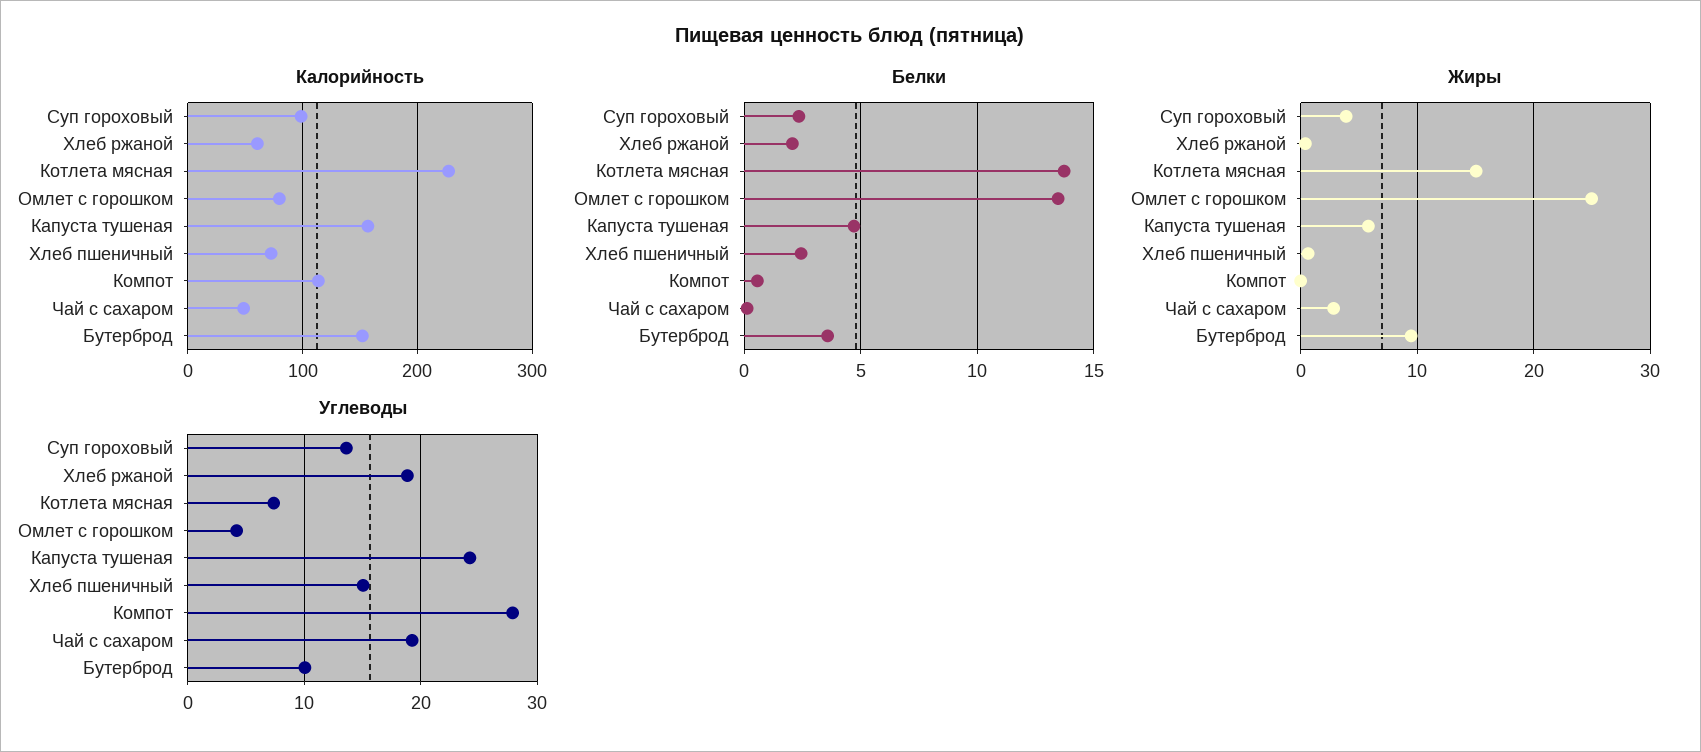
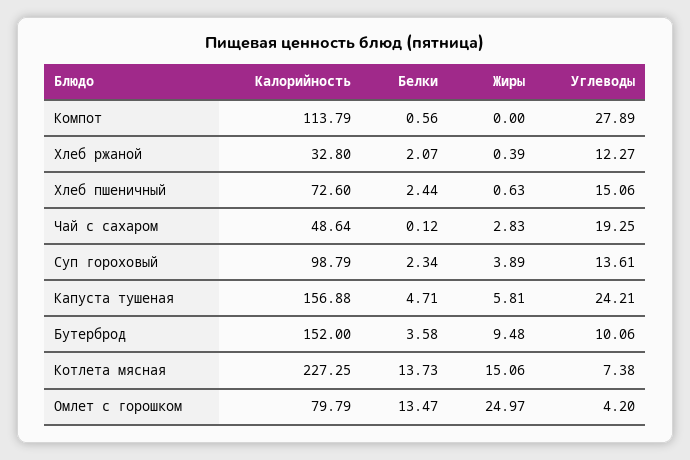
Калорийность, Хлеб ржаной: 60 -> 32.8
Углеводы, Хлеб ржаной: 19 -> 12.27

